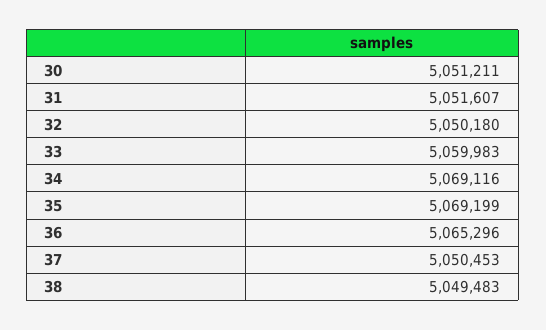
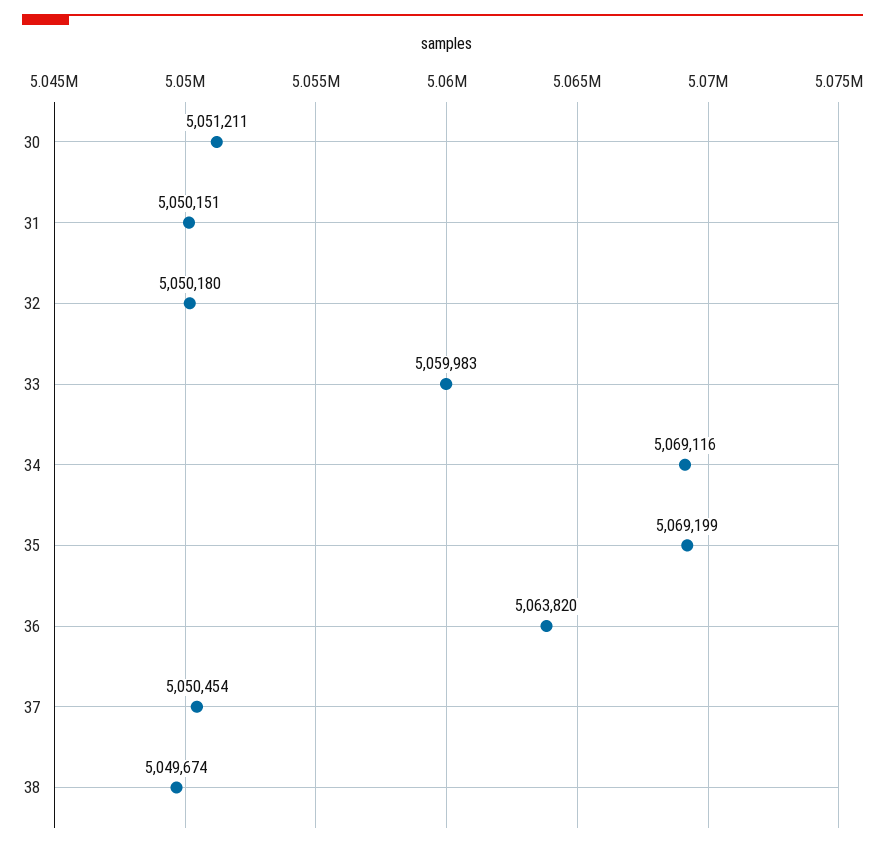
31: 5051607 -> 5050151
36: 5065296 -> 5063820
37: 5050453 -> 5050454
38: 5049483 -> 5049674

